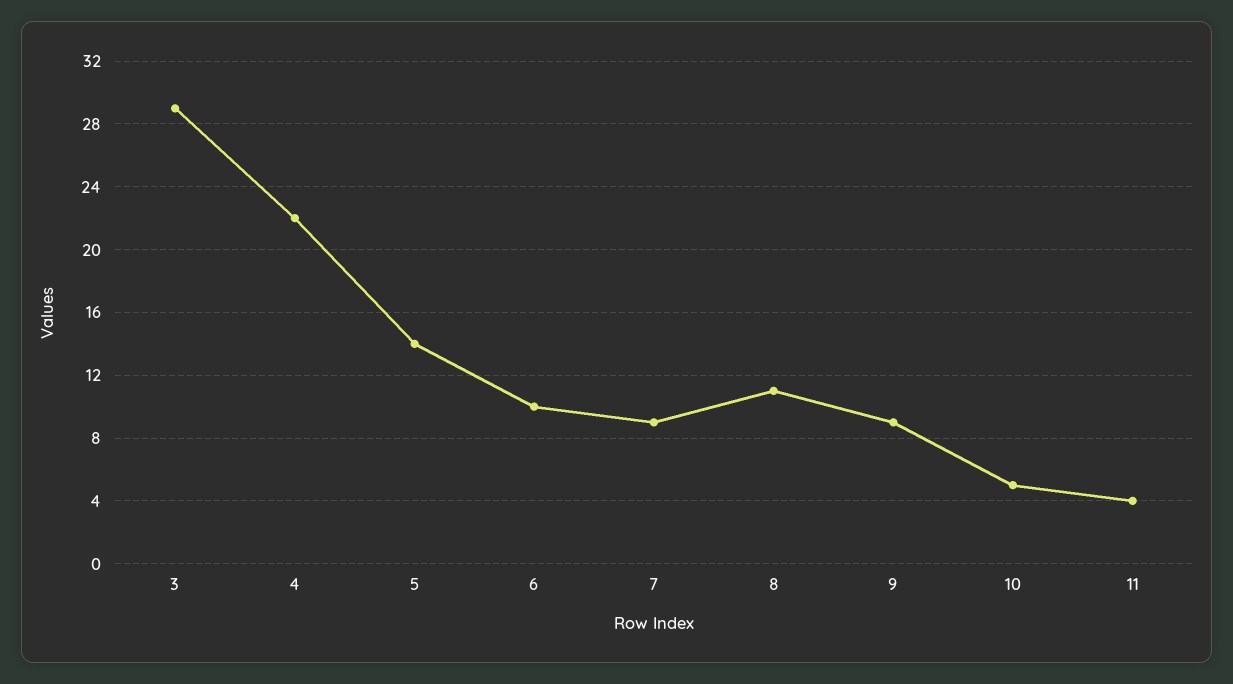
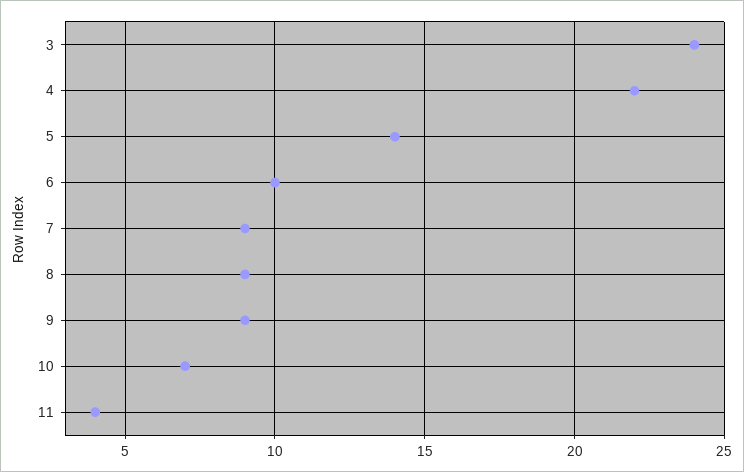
3: 29 -> 24
8: 11 -> 9
10: 5 -> 7

